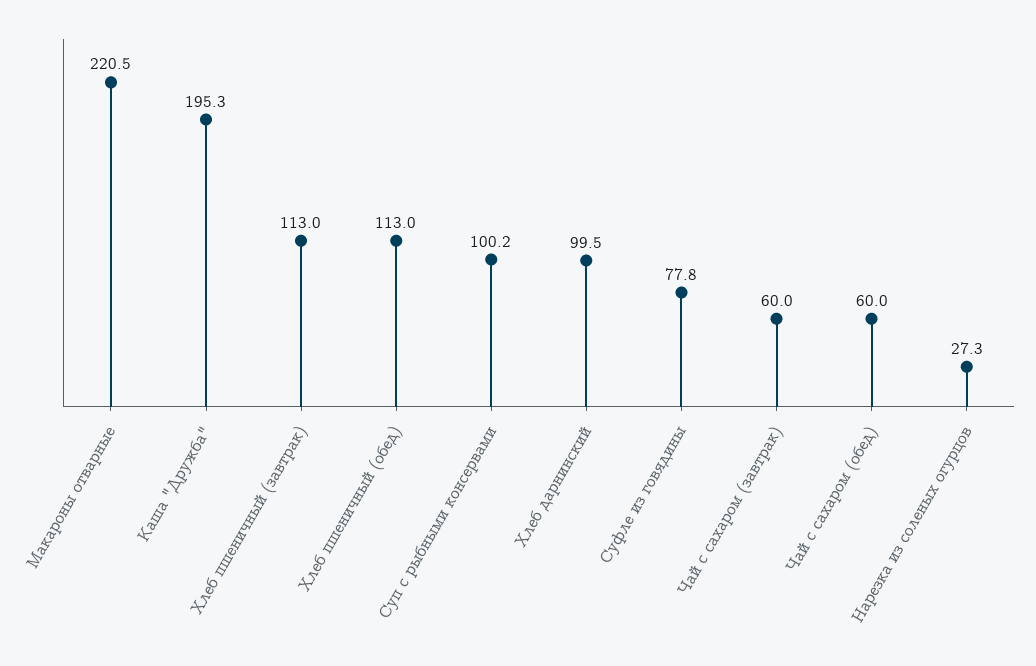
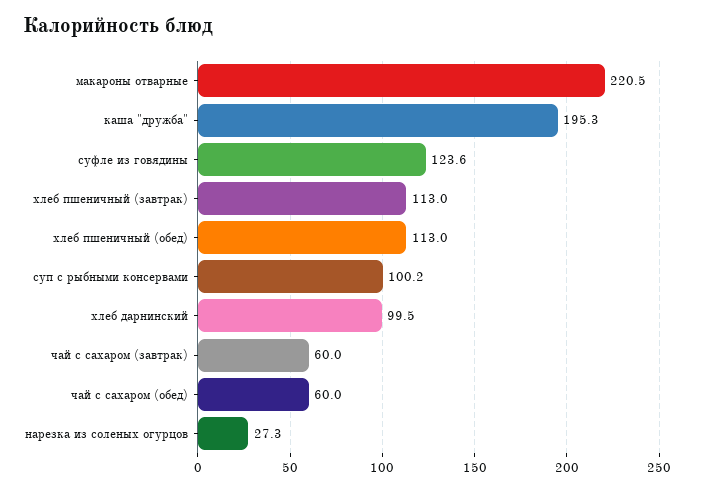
Суфле из говядины: 77.8 -> 123.6

